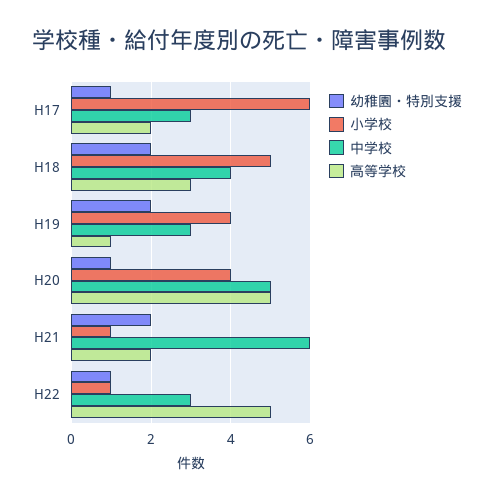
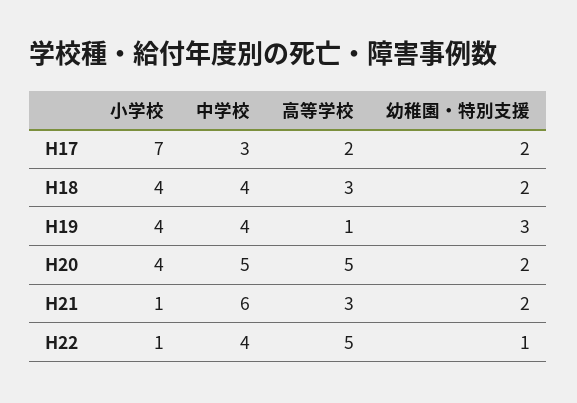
幼稚園・特別支援, H17: 1 -> 2
小学校, H17: 6 -> 7
小学校, H18: 5 -> 4
幼稚園・特別支援, H19: 2 -> 3
中学校, H19: 3 -> 4
幼稚園・特別支援, H20: 1 -> 2
高等学校, H21: 2 -> 3
中学校, H22: 3 -> 4

